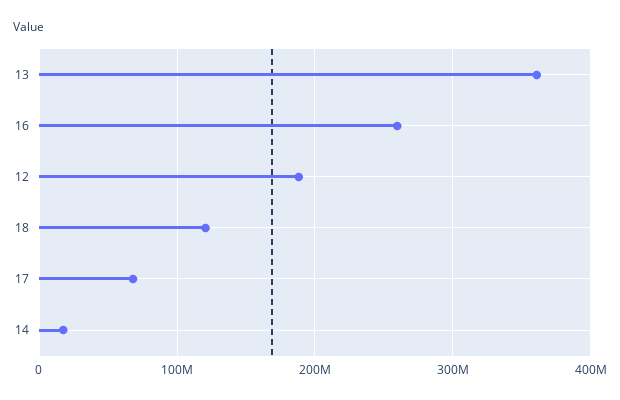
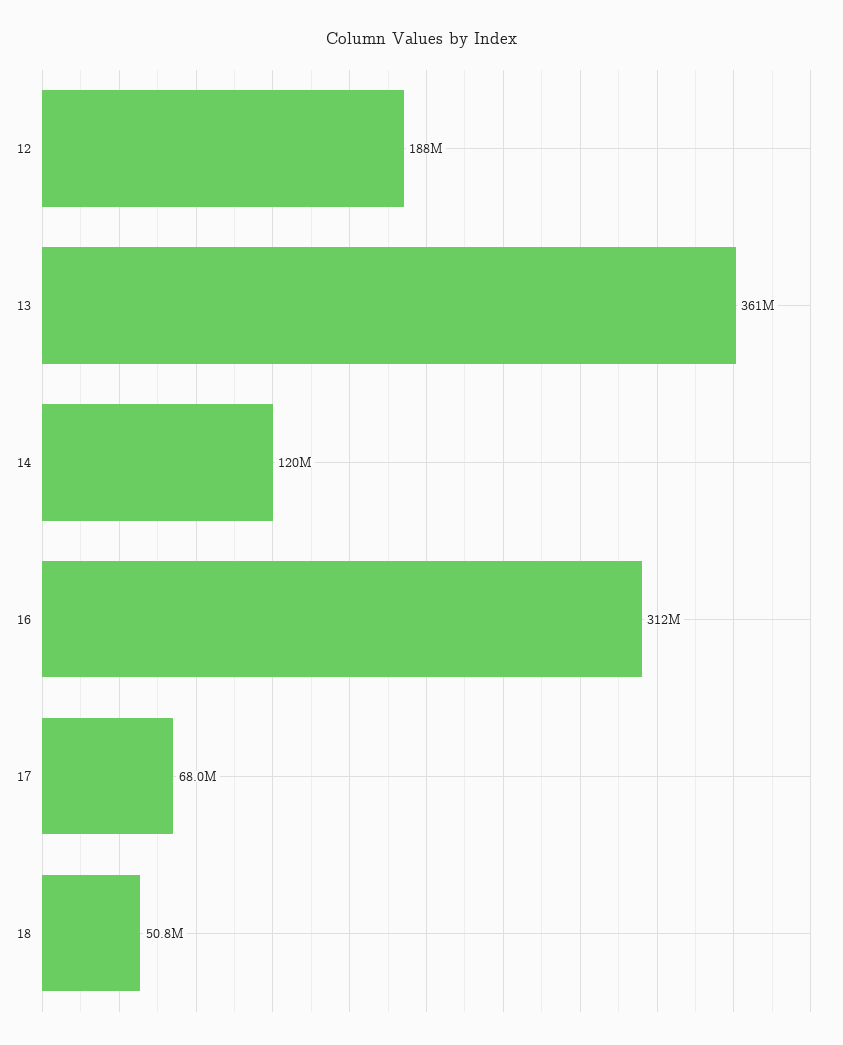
16: 260000000 -> 312000000
18: 120000000 -> 50800000
14: 20000000 -> 120000000

